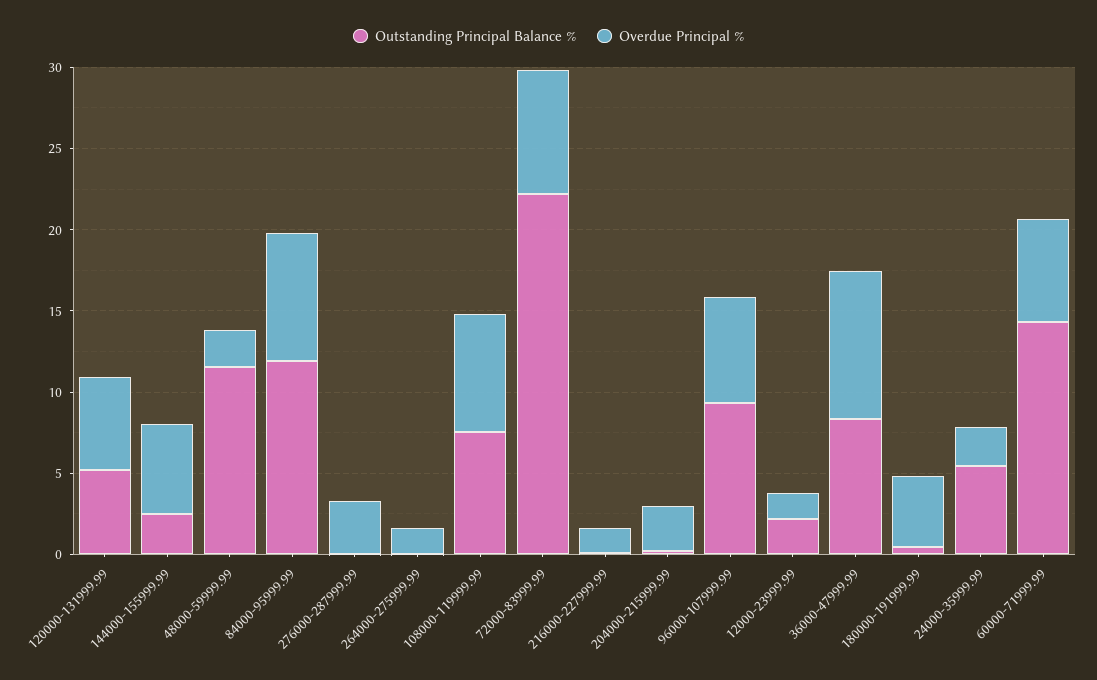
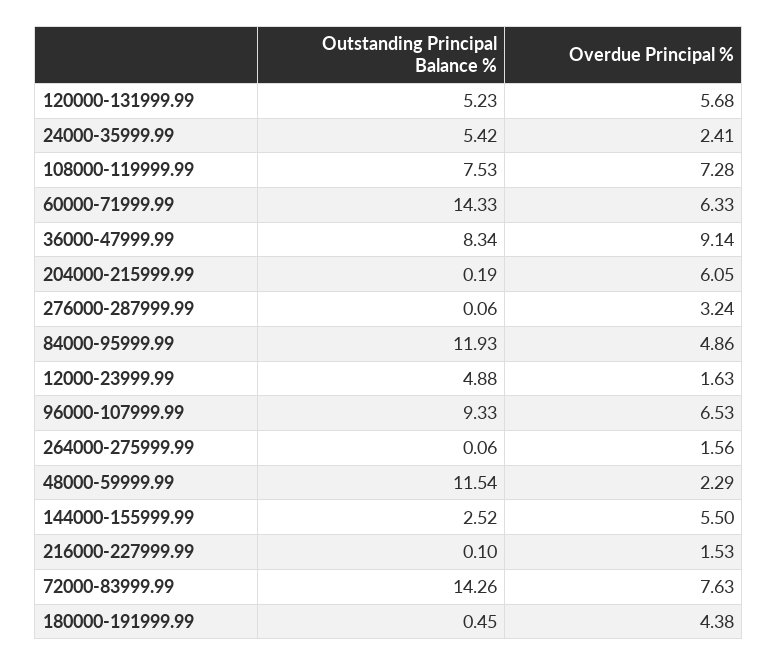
Overdue Principal %, 84000-95999.99: 8 -> 4.86
Outstanding Principal Balance %, 72000-83999.99: 22 -> 14.26
Overdue Principal %, 204000-215999.99: 3 -> 6.05
Outstanding Principal Balance %, 12000-23999.99: 2 -> 4.88

